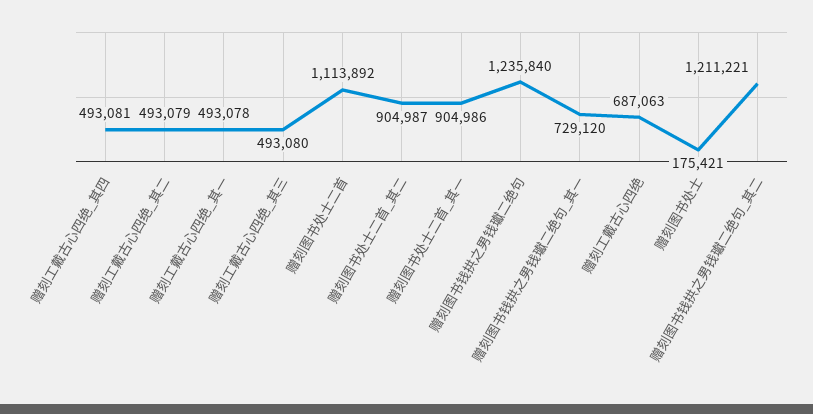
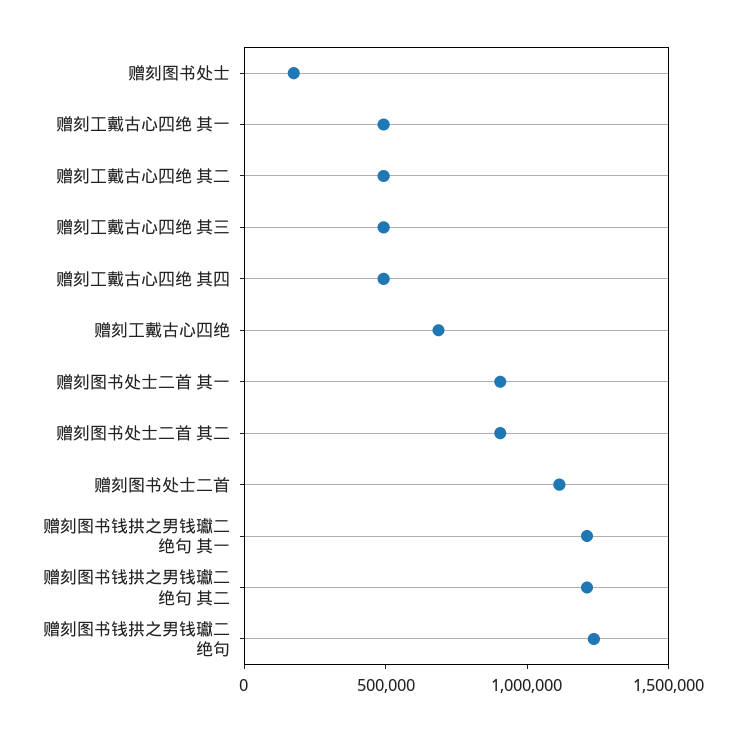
赠刻图书钱拱之男钱瓛二绝句_其一: 729120 -> 1200000

